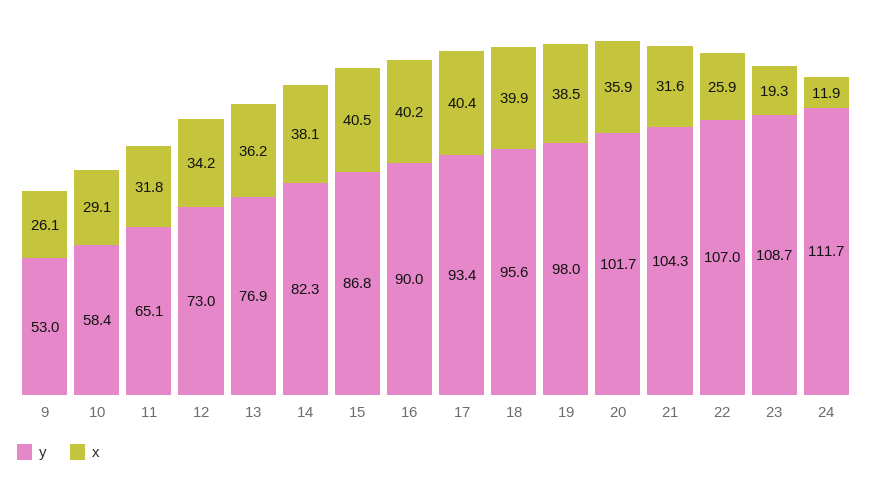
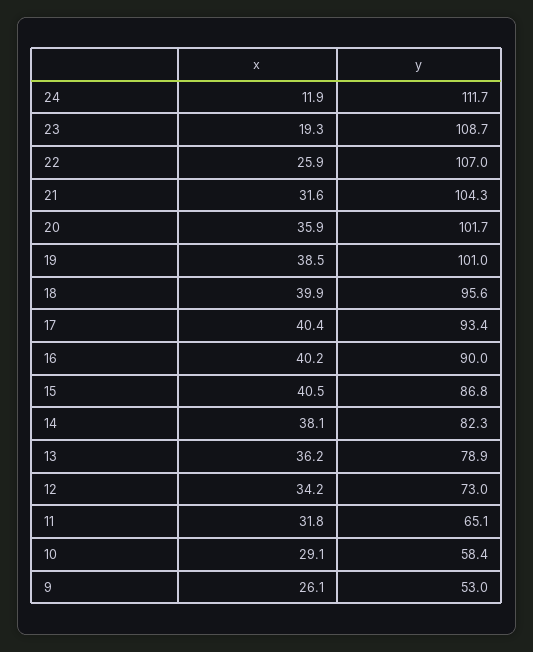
y, 13: 76.9 -> 78.9
y, 19: 98 -> 101

